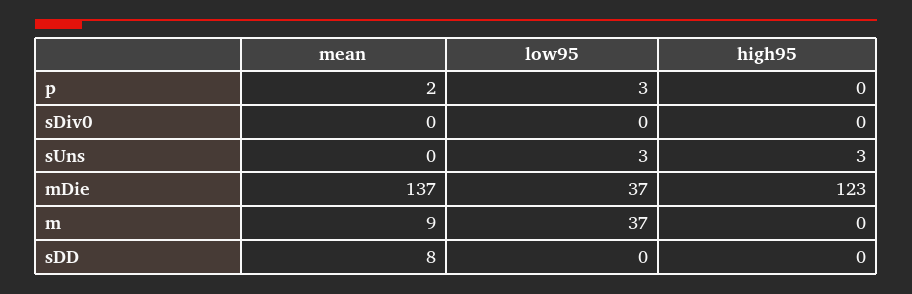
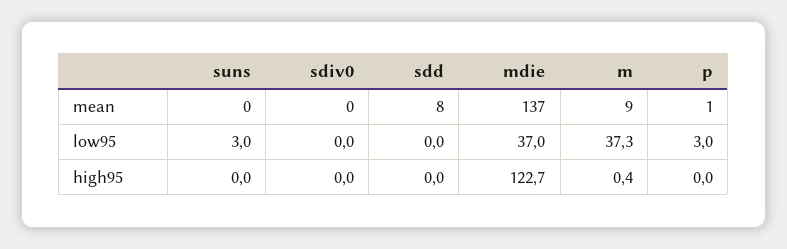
mean, p: 2 -> 1
high95, sUns: 3 -> 0

